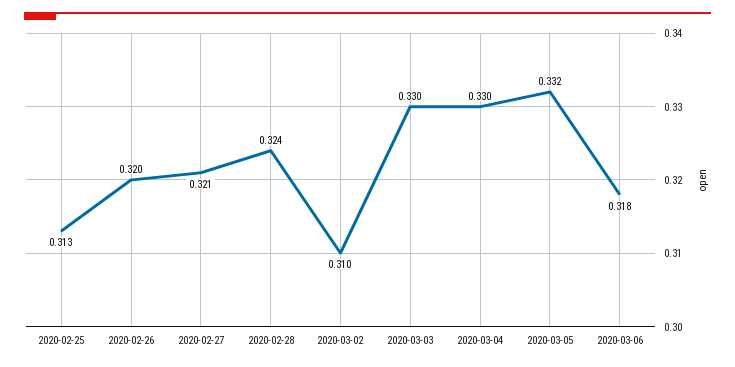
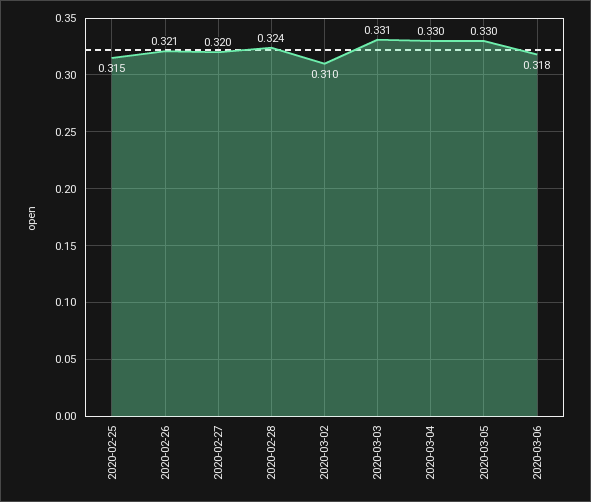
2020-02-25: 0.313 -> 0.315
2020-02-26: 0.32 -> 0.321
2020-02-27: 0.321 -> 0.32
2020-03-03: 0.33 -> 0.331
2020-03-05: 0.332 -> 0.33

